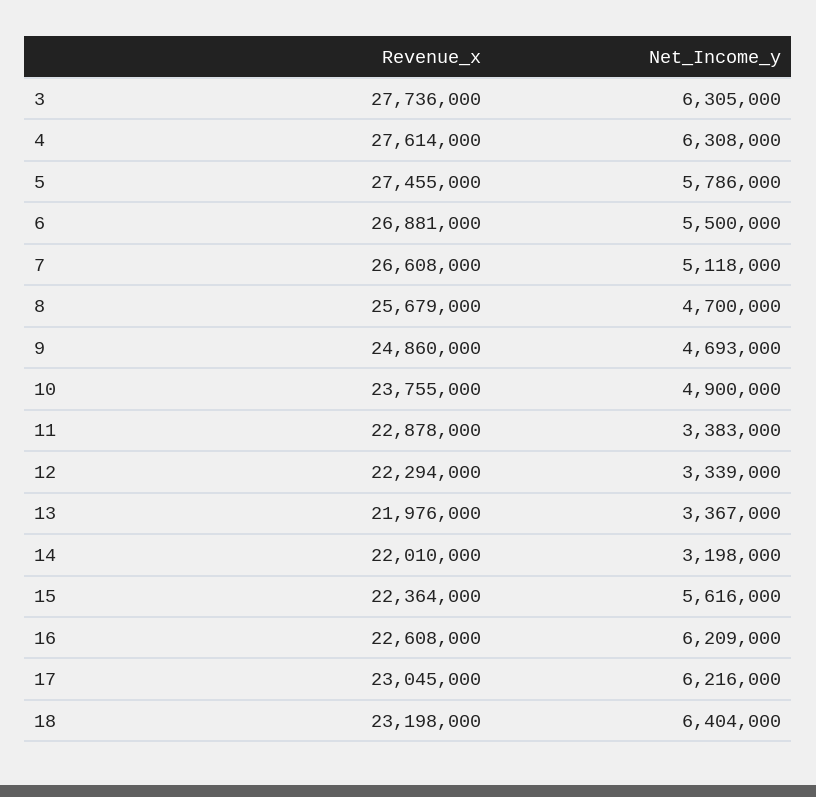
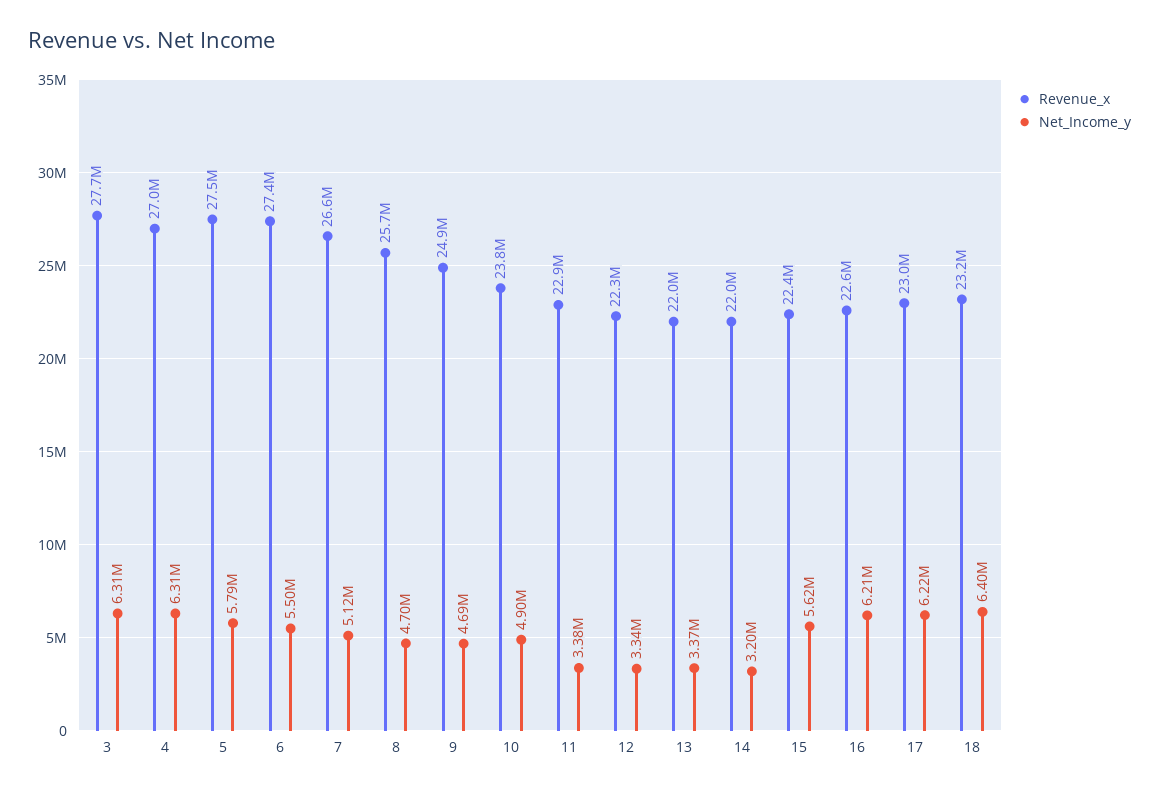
Revenue_x, 4: 27614000 -> 27000000
Revenue_x, 6: 26881000 -> 27400000

